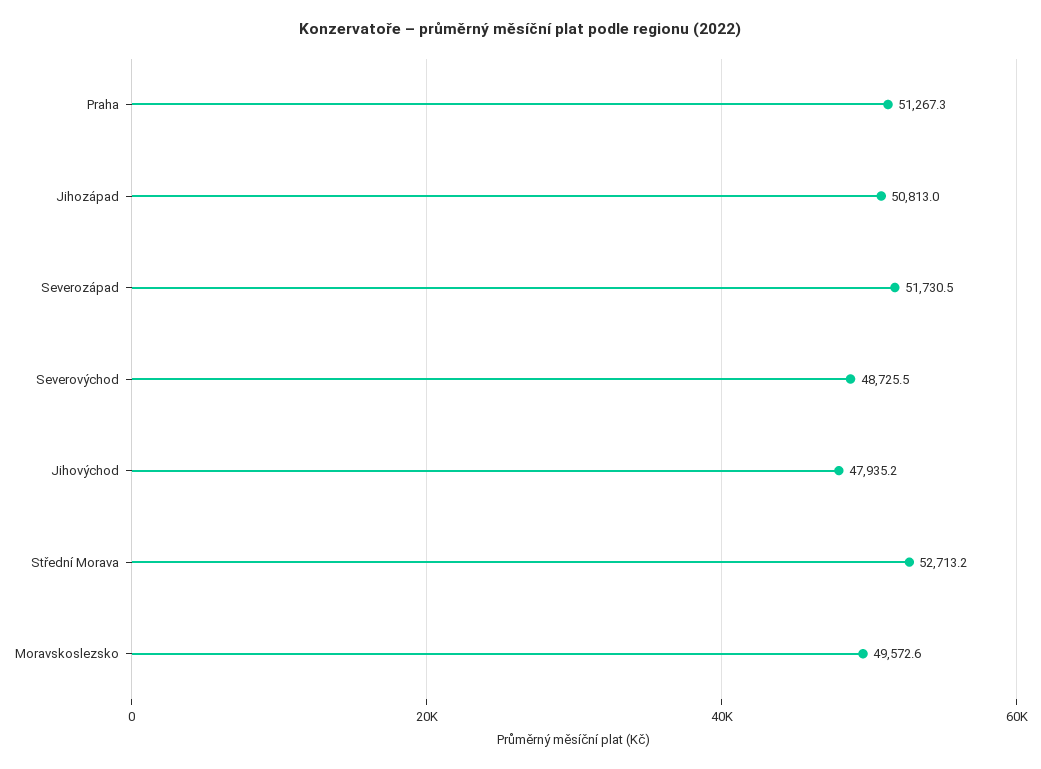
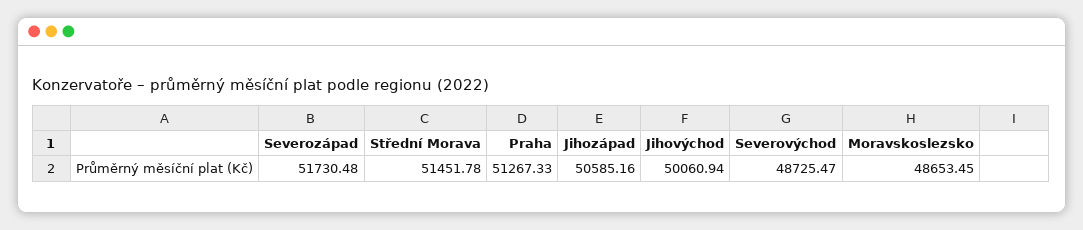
Jihozápad: 50813 -> 50585.16
Jihovýchod: 47935.2 -> 50060.94
Střední Morava: 52713.2 -> 51451.78
Moravskoslezsko: 49572.6 -> 48653.45

